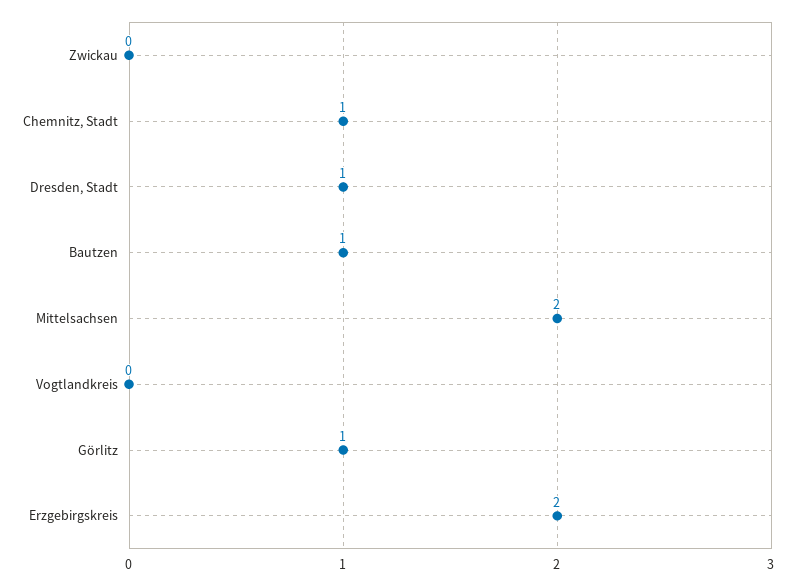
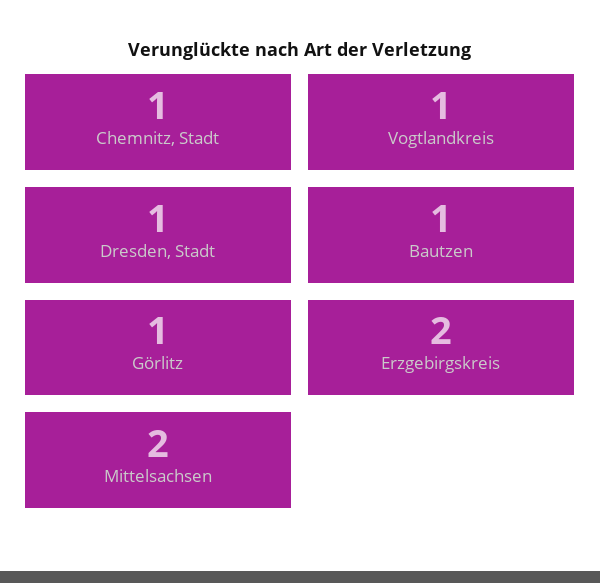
Zwickau: 0 -> none
Vogtlandkreis: 0 -> 1

